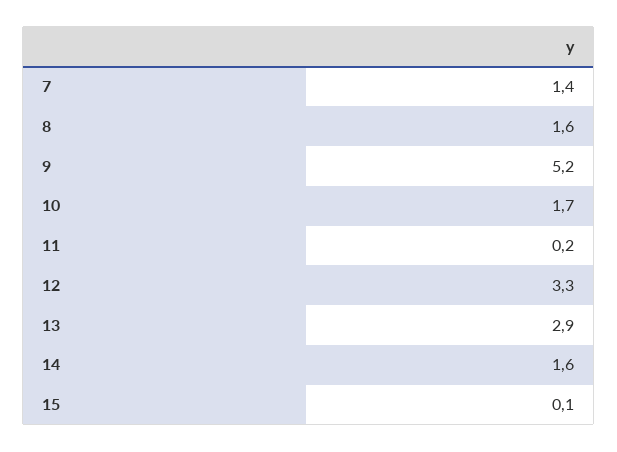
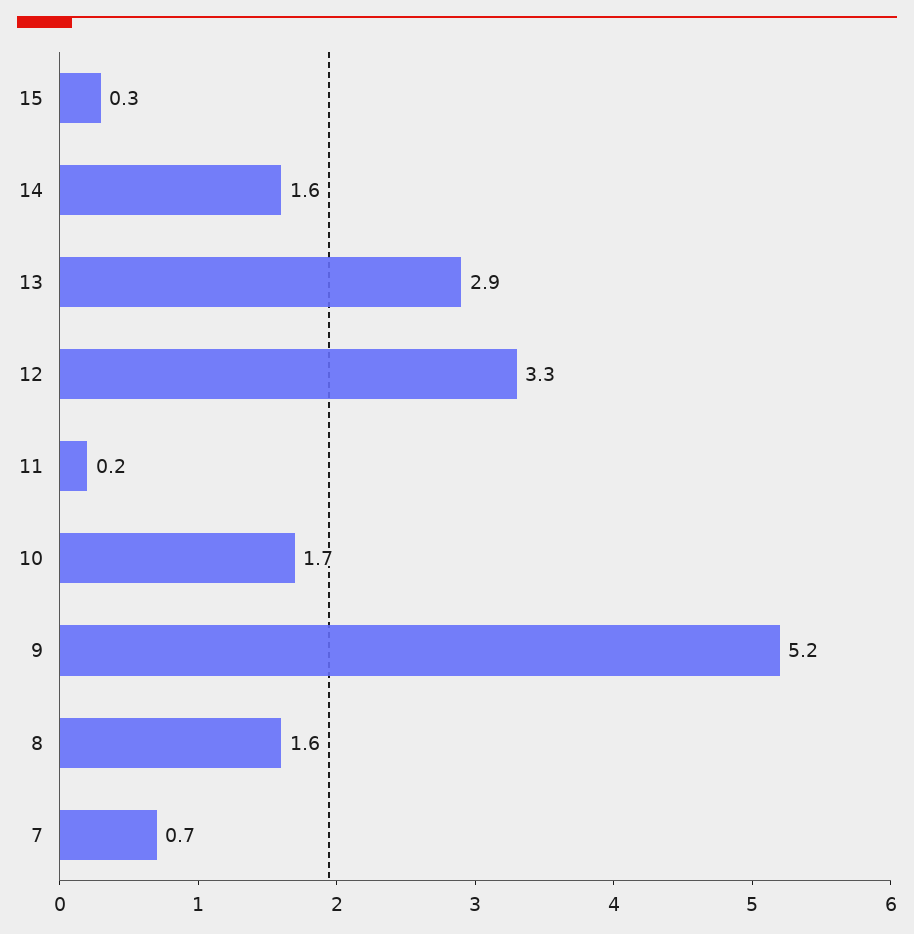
7: 1.4 -> 0.7
15: 0.1 -> 0.3

